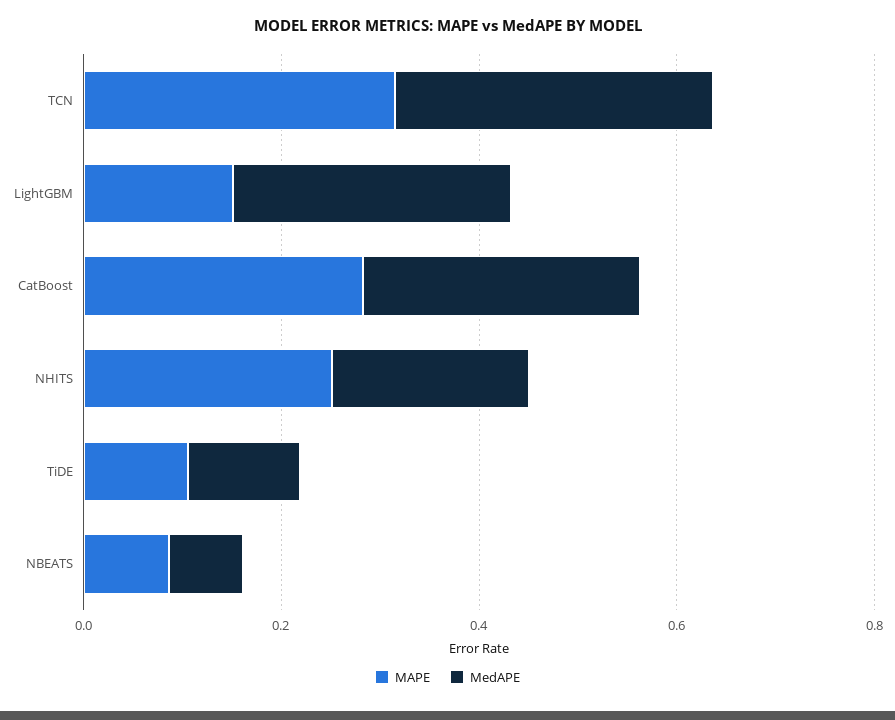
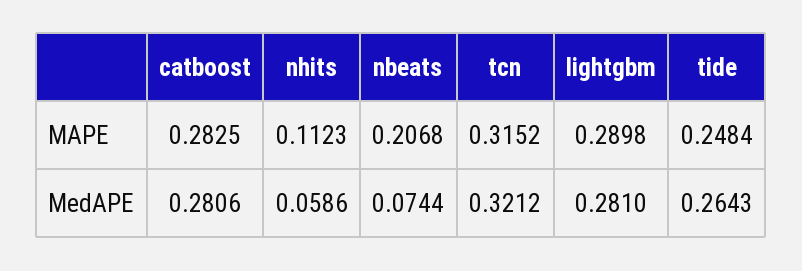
MAPE, LightGBM: 0.15 -> 0.2898
MAPE, NHITS: 0.25 -> 0.1123
MedAPE, NHITS: 0.2 -> 0.0586
MAPE, TiDE: 0.1 -> 0.2484
MedAPE, TiDE: 0.1 -> 0.2643
MAPE, NBEATS: 0.1 -> 0.2068

